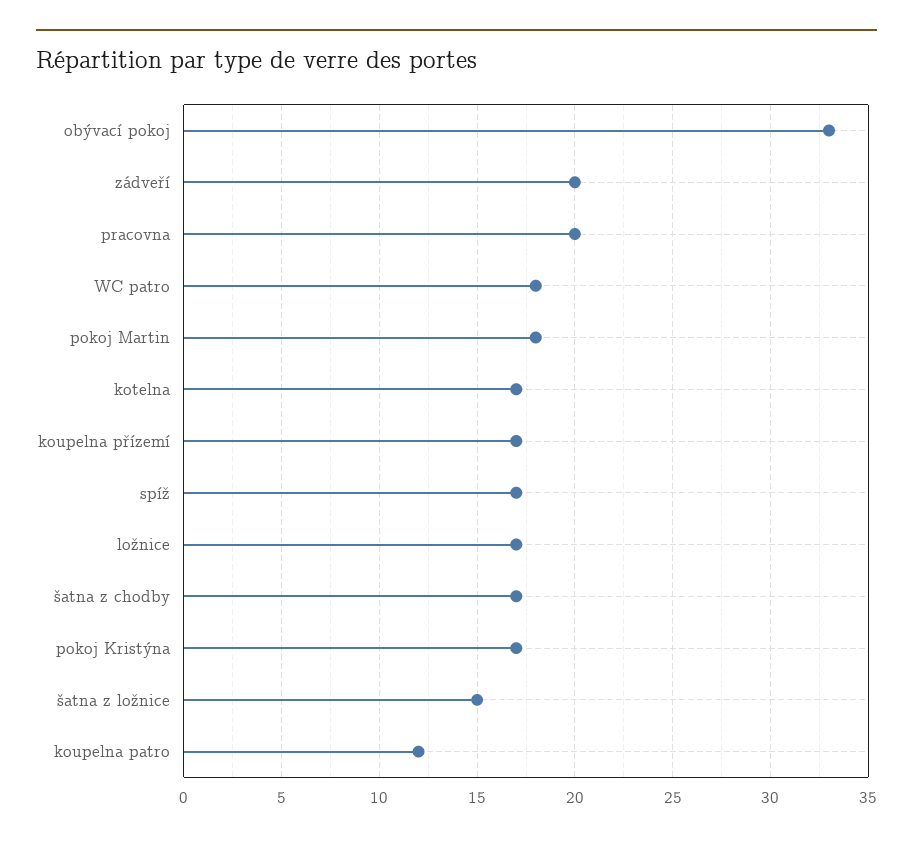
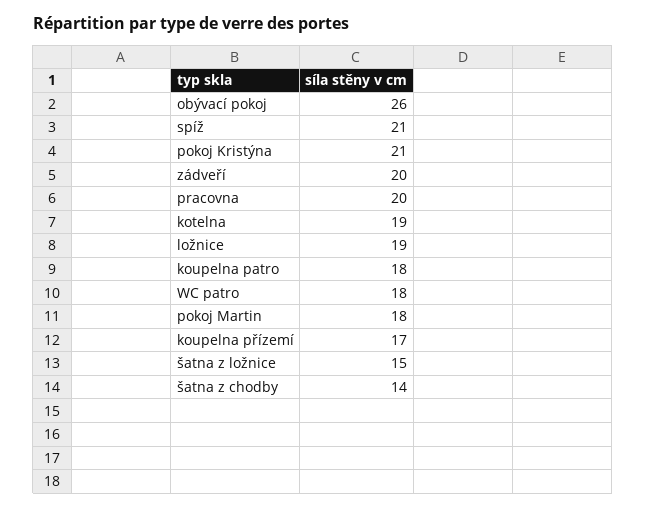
obývací pokoj: 33 -> 26
kotelna: 17 -> 19
spíž: 17 -> 21
ložnice: 17 -> 19
šatna z chodby: 17 -> 14
pokoj Kristýna: 17 -> 21
koupelna patro: 12 -> 18

